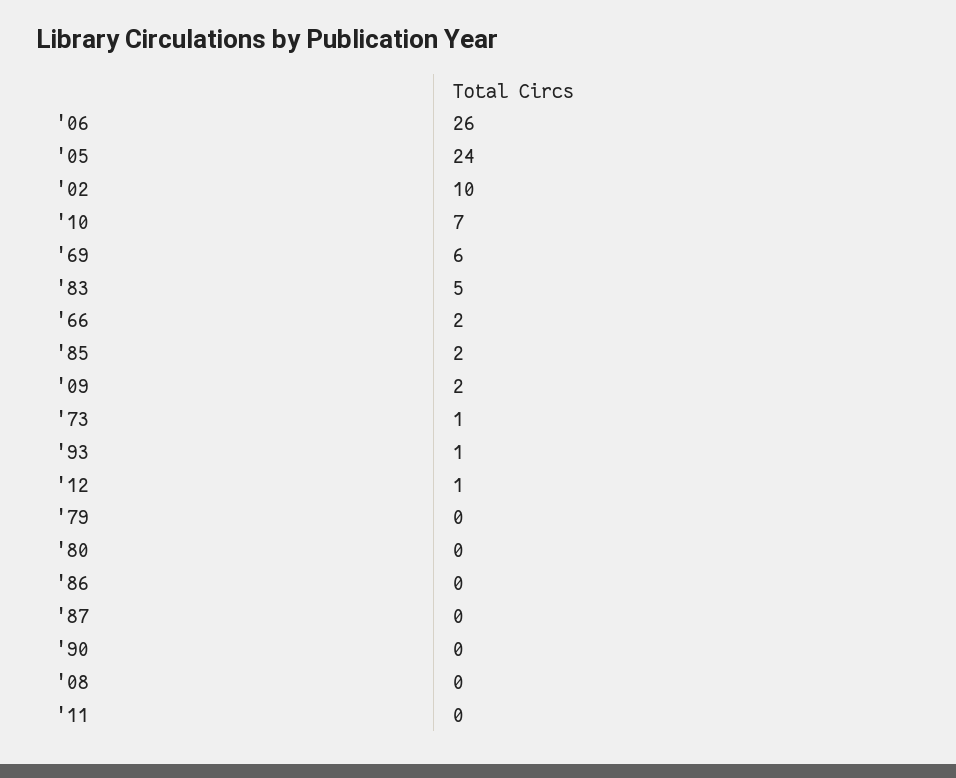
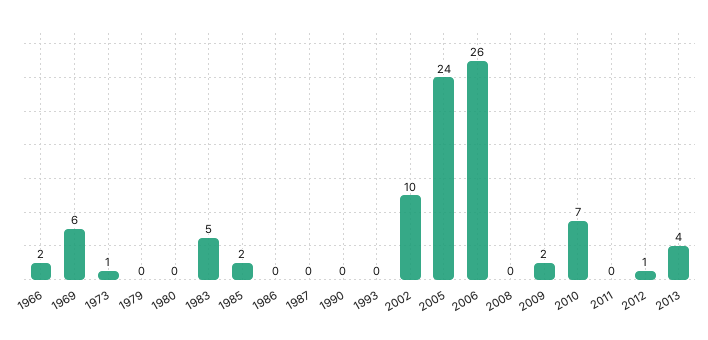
'93: 1 -> 0
2013: none -> 4

